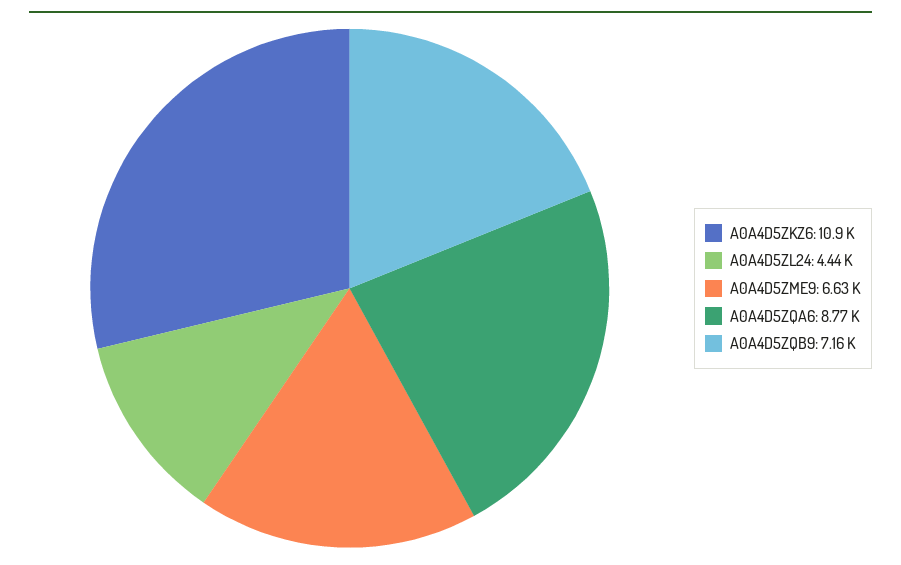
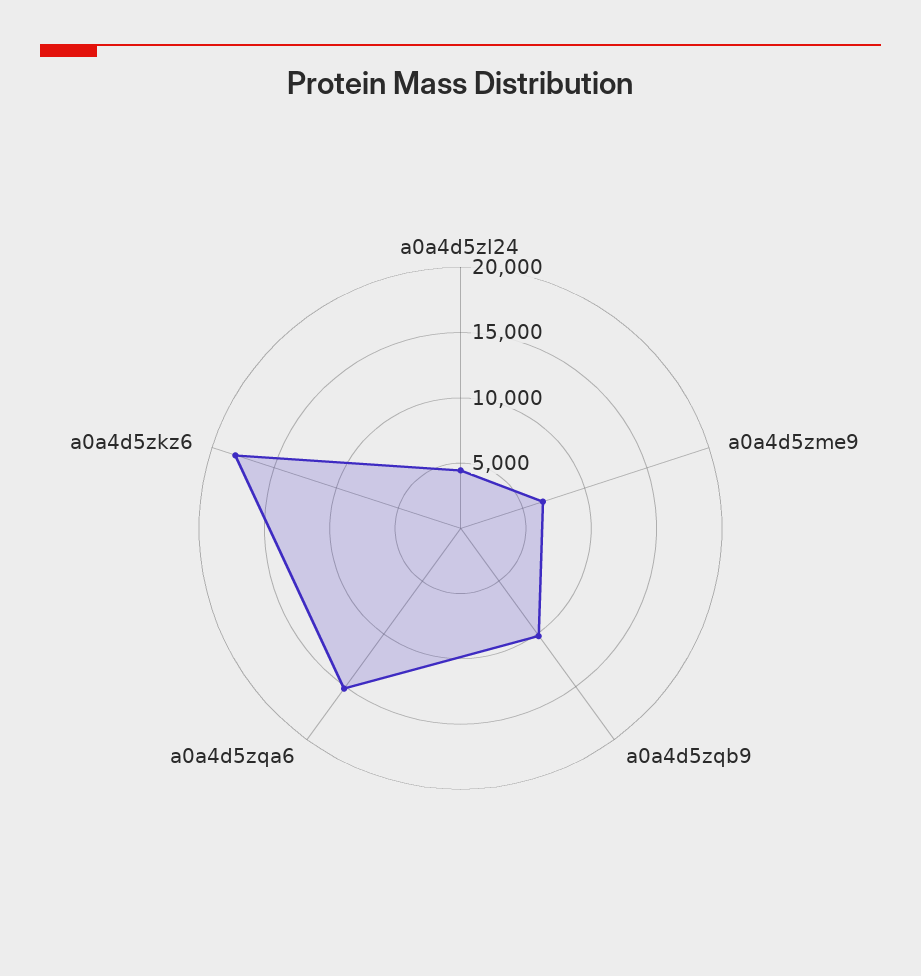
A0A4D5ZKZ6: 10900 -> 18000
A0A4D5ZQA6: 8770 -> 15000
A0A4D5ZQB9: 7160 -> 10000

